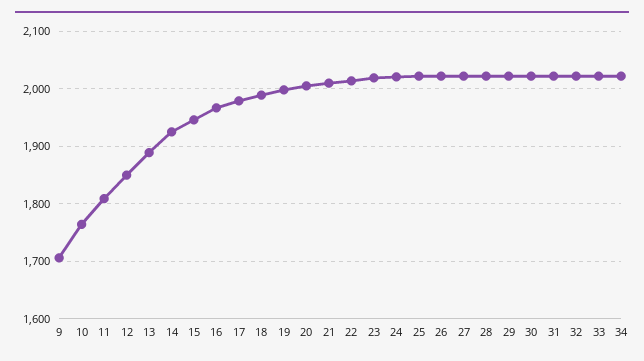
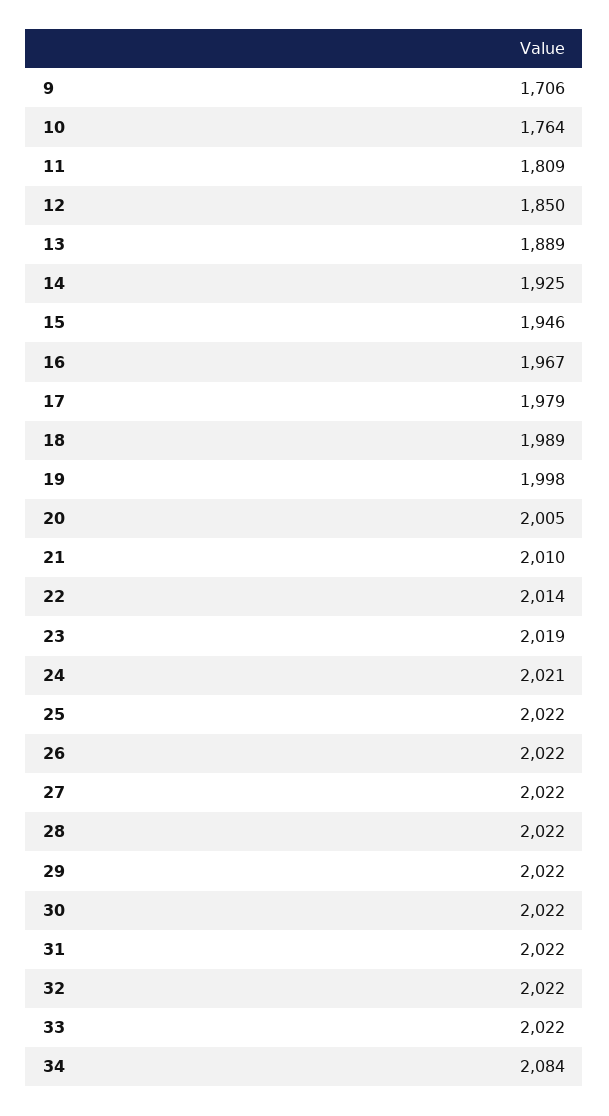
34: 2020 -> 2084

